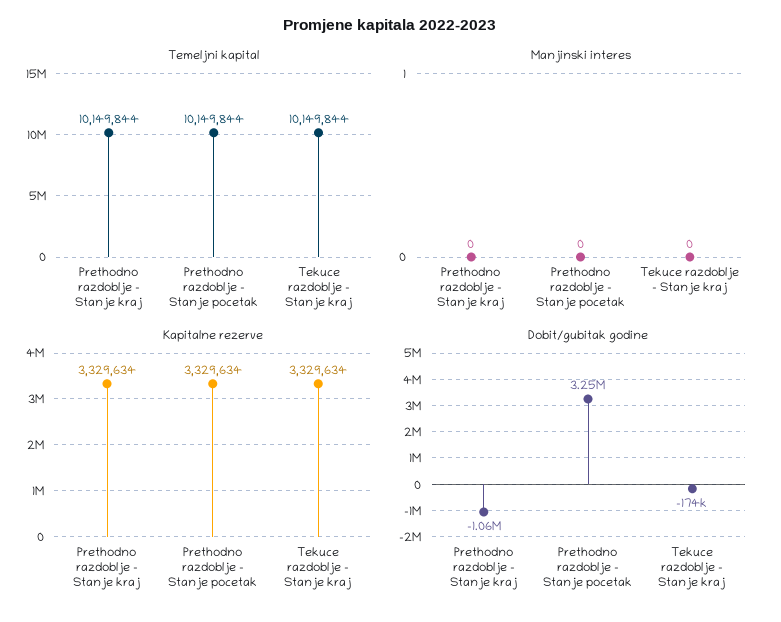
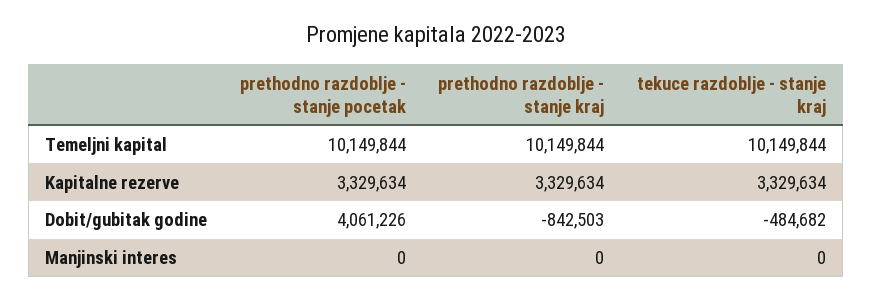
Dobit/gubitak godine, Prethodno razdoblje - Stanje kraj: -1060000 -> -842503
Dobit/gubitak godine, Prethodno razdoblje - Stanje pocetak: 3250000 -> 4061226
Dobit/gubitak godine, Tekuce razdoblje - Stanje kraj: -174000 -> -484682

